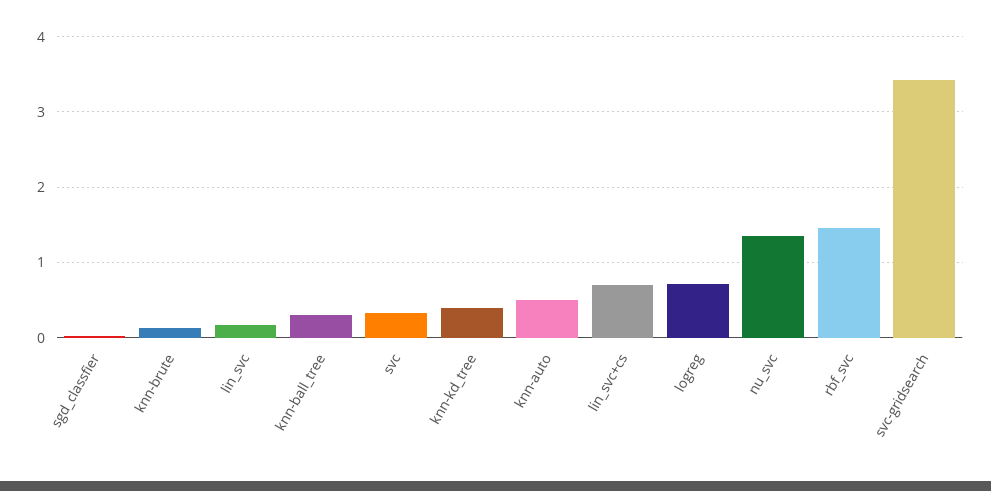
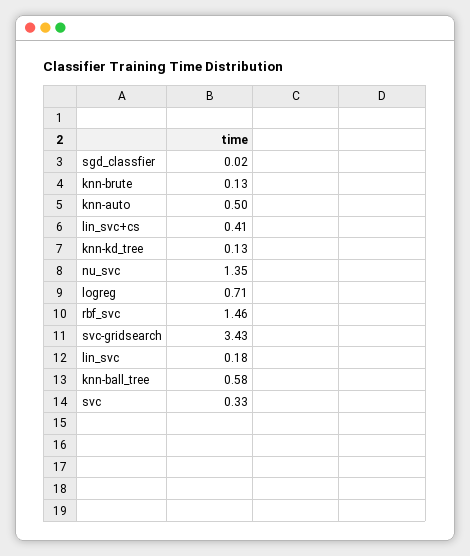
knn-ball_tree: 0.3 -> 0.58
knn-kd_tree: 0.4 -> 0.13
lin_svc+cs: 0.7 -> 0.41

